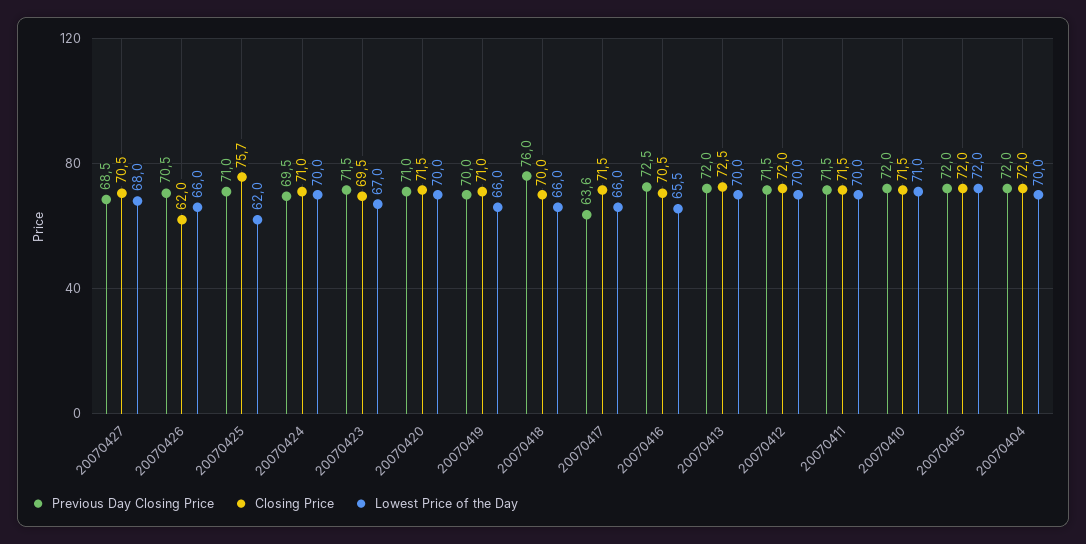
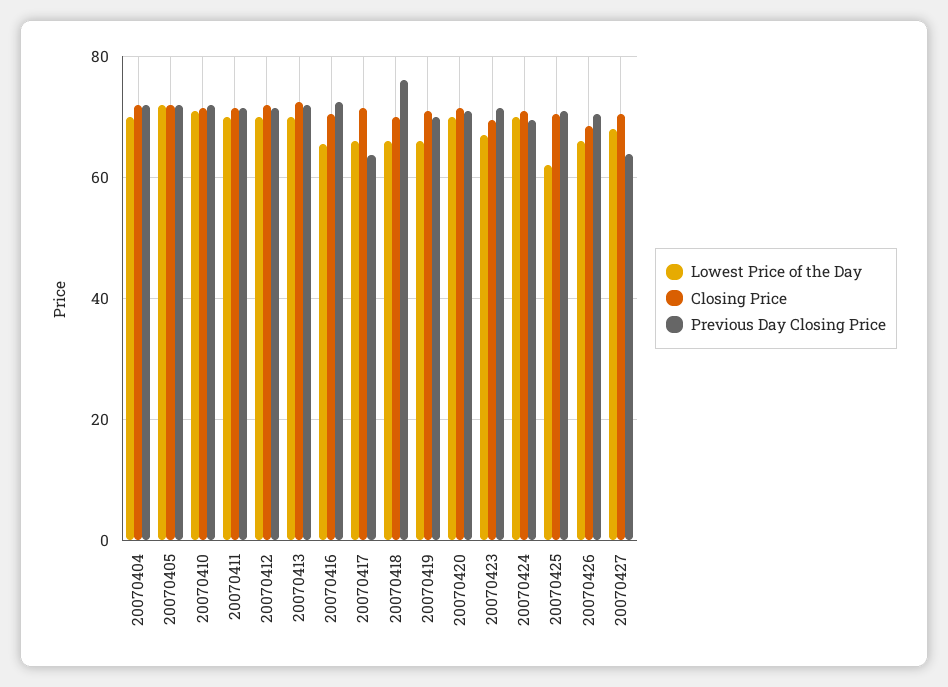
Previous Day Closing Price, 20070427: 68.5 -> 64
Closing Price, 20070426: 62 -> 68
Closing Price, 20070425: 75.7 -> 70

